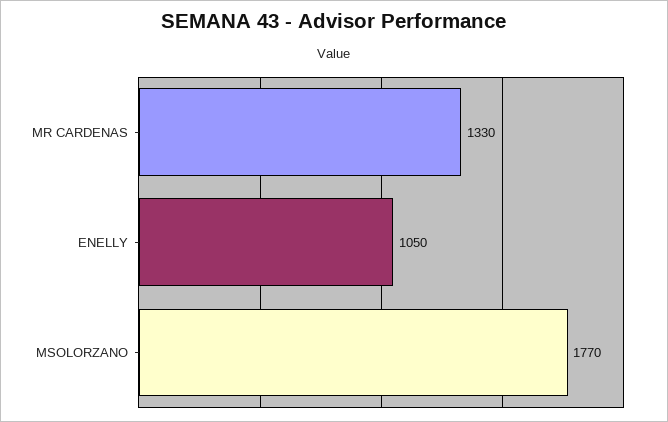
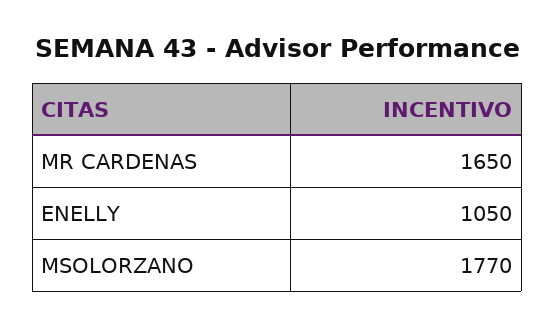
MR CARDENAS: 1330 -> 1650

